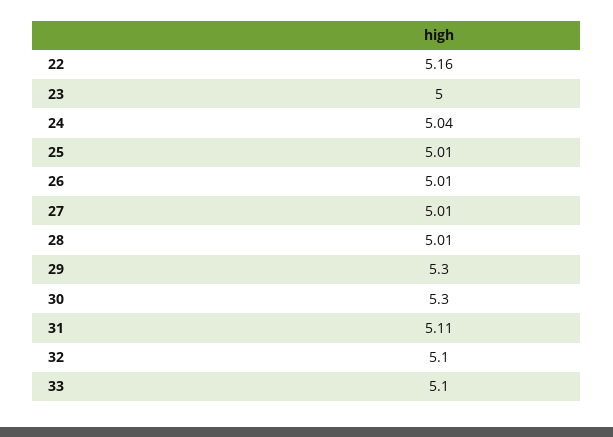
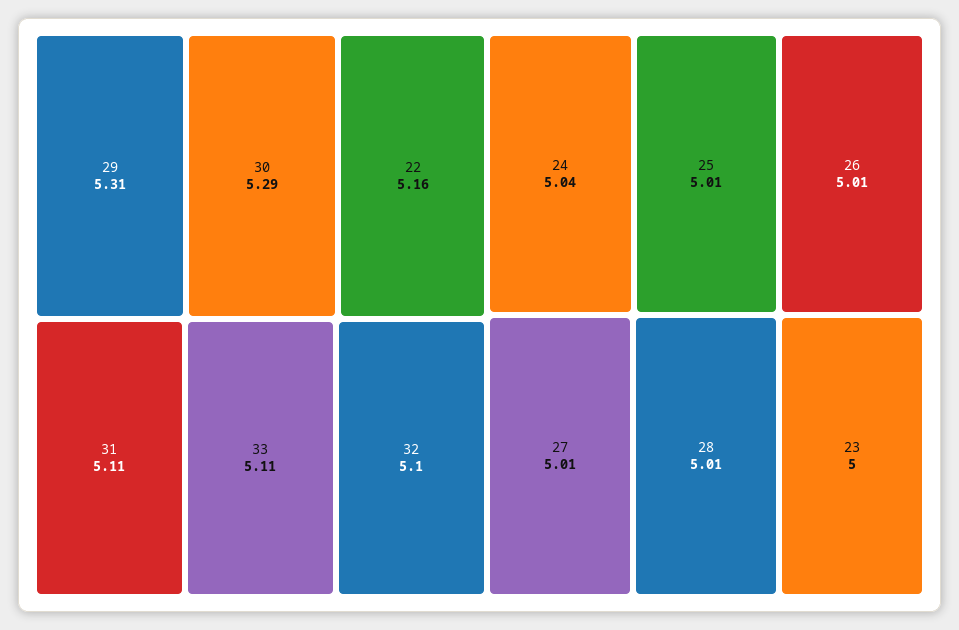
29: 5.3 -> 5.31
30: 5.3 -> 5.29
33: 5.1 -> 5.11

